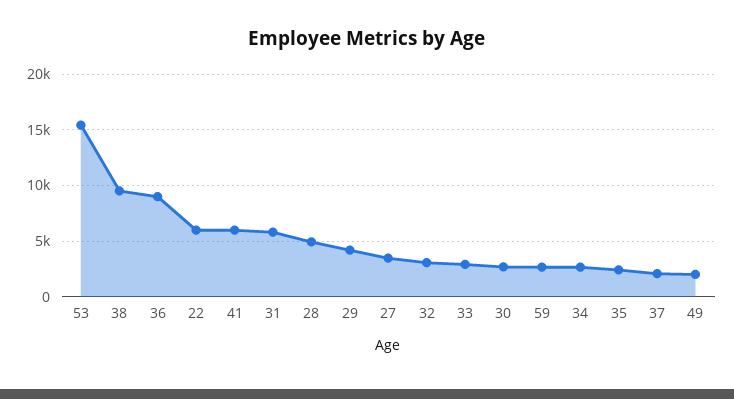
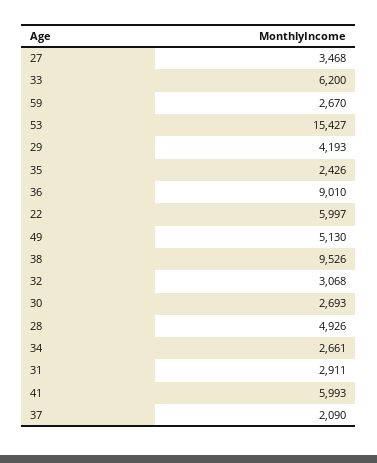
31: 6000 -> 2911
33: 3000 -> 6200
49: 2000 -> 5130

